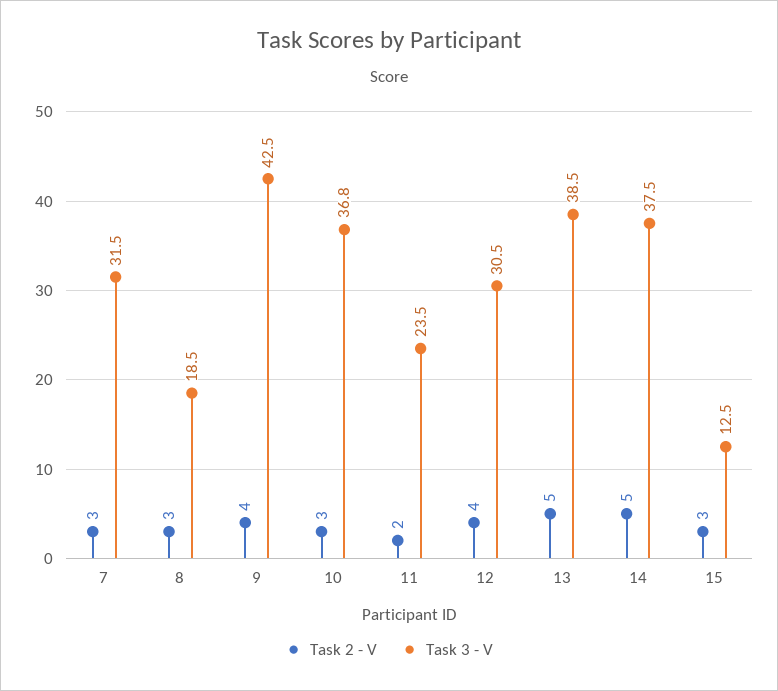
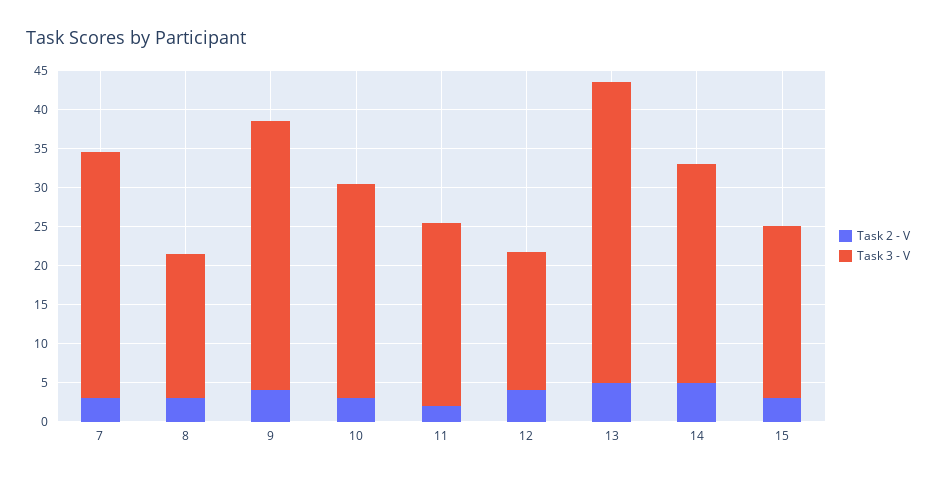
Task 3 - V, 9: 42.5 -> 35
Task 3 - V, 10: 36.8 -> 27.5
Task 3 - V, 12: 30.5 -> 17.5
Task 3 - V, 14: 37.5 -> 27.5
Task 3 - V, 15: 12.5 -> 22.5

